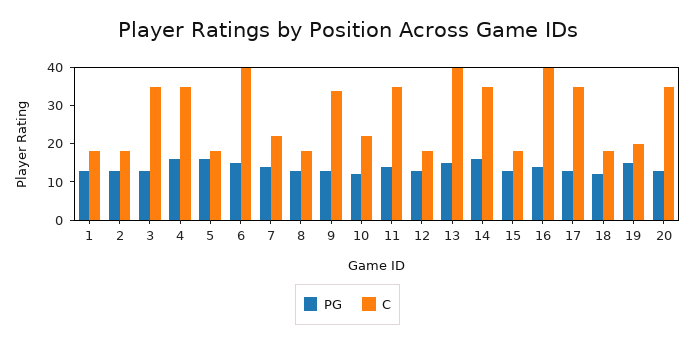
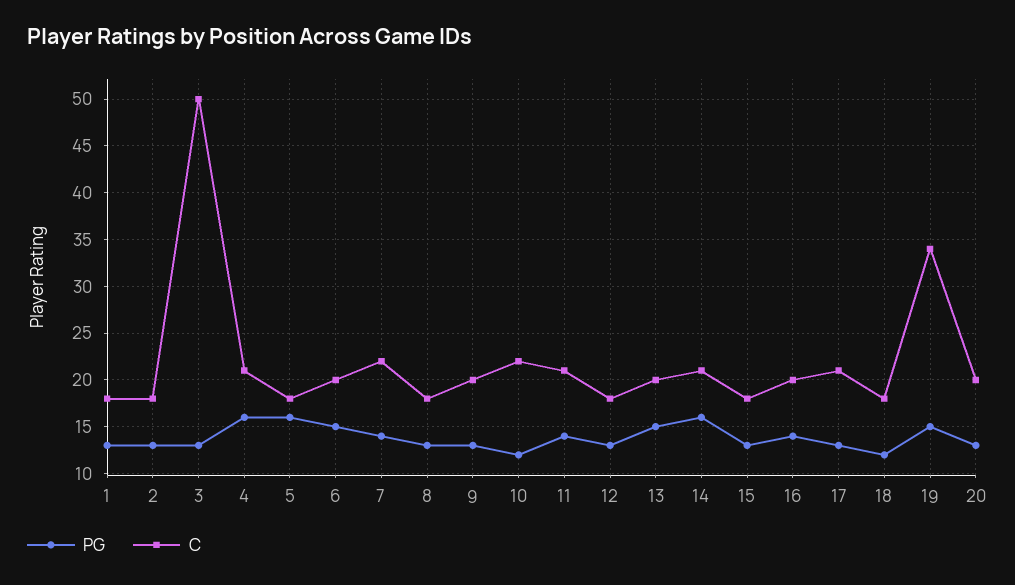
C, 3: 35 -> 50
C, 4: 35 -> 21
C, 6: 40 -> 20
C, 9: 35 -> 20
C, 11: 35 -> 21
C, 13: 40 -> 20
C, 14: 35 -> 21
C, 16: 40 -> 20
C, 17: 35 -> 21
C, 19: 20 -> 34
C, 20: 35 -> 20

